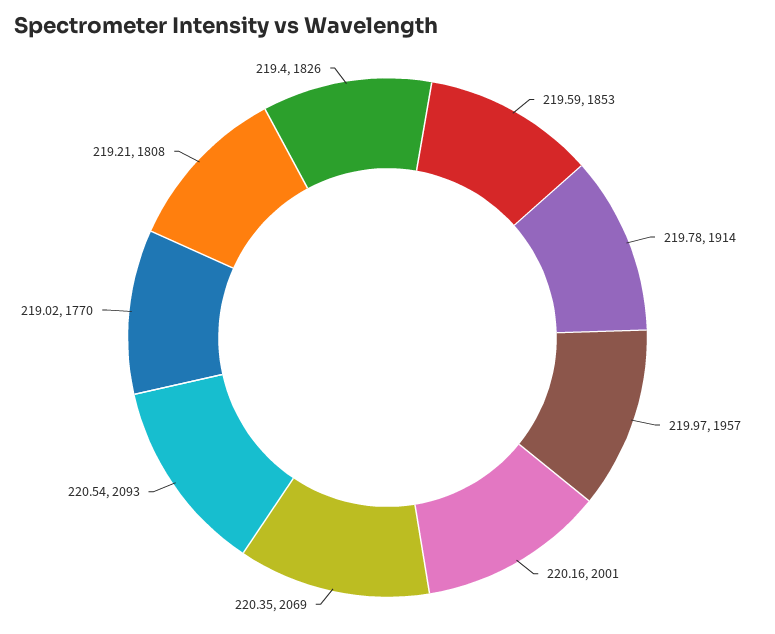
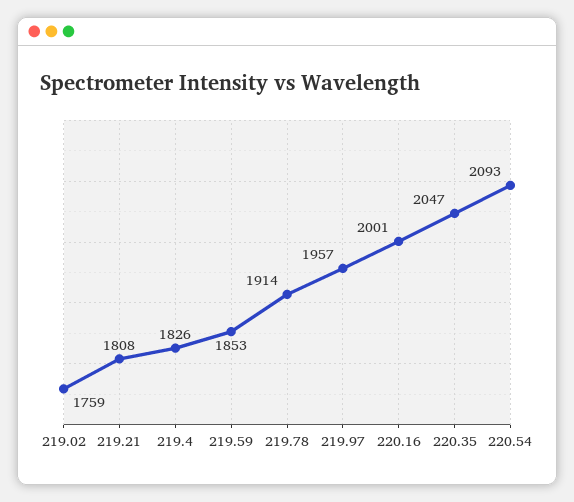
220.35: 2069 -> 2047
219.02: 1770 -> 1759

